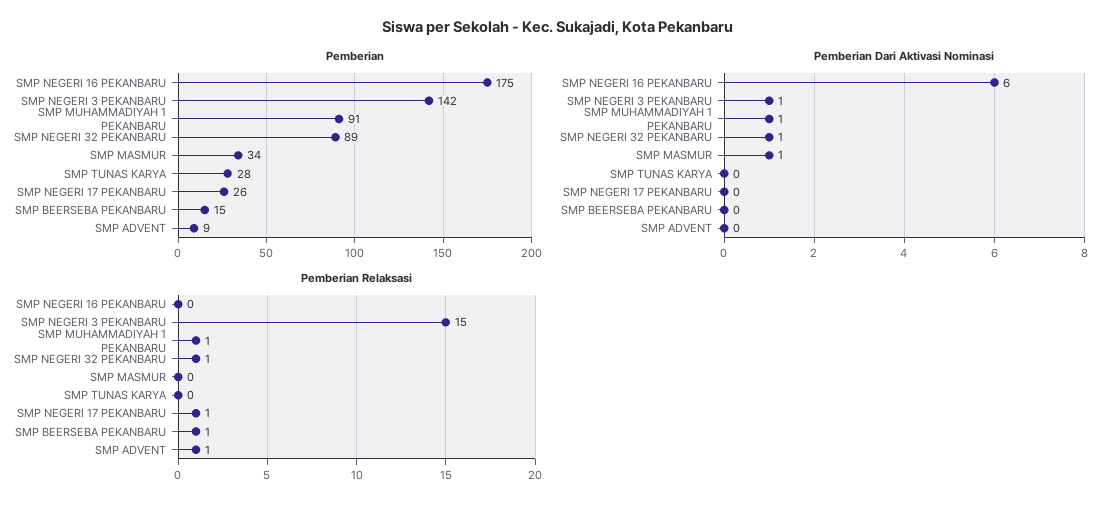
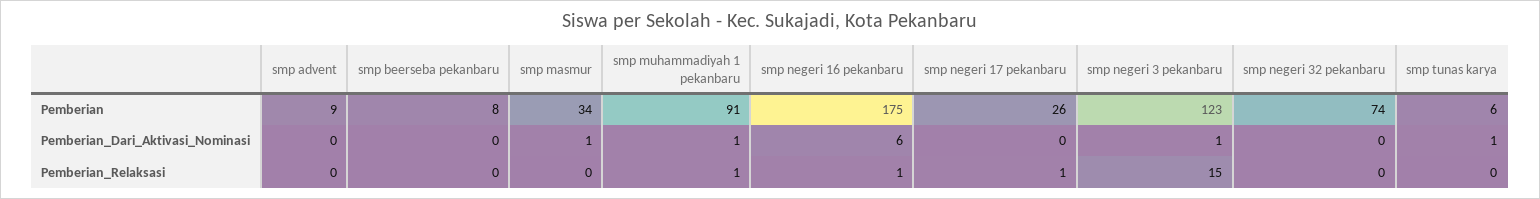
Pemberian, SMP NEGERI 3 PEKANBARU: 142 -> 123
Pemberian, SMP NEGERI 32 PEKANBARU: 89 -> 74
Pemberian, SMP TUNAS KARYA: 28 -> 6
Pemberian, SMP BEERSEBA PEKANBARU: 15 -> 8
Pemberian Dari Aktivasi Nominasi, SMP NEGERI 32 PEKANBARU: 1 -> 0
Pemberian Dari Aktivasi Nominasi, SMP TUNAS KARYA: 0 -> 1
Pemberian Relaksasi, SMP NEGERI 16 PEKANBARU: 0 -> 1
Pemberian Relaksasi, SMP NEGERI 32 PEKANBARU: 1 -> 0
Pemberian Relaksasi, SMP BEERSEBA PEKANBARU: 1 -> 0
Pemberian Relaksasi, SMP ADVENT: 1 -> 0

